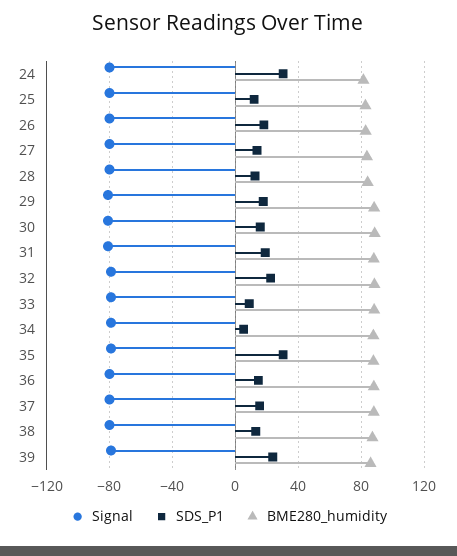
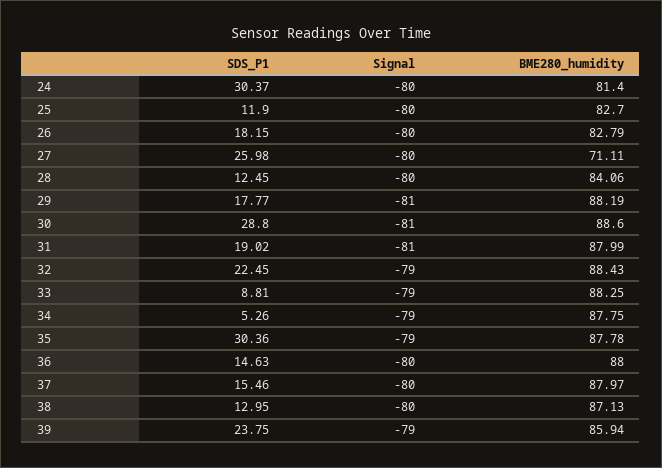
SDS_P1, 27: 15 -> 25.98
BME280_humidity, 27: 85 -> 71.11
SDS_P1, 30: 15 -> 28.8

